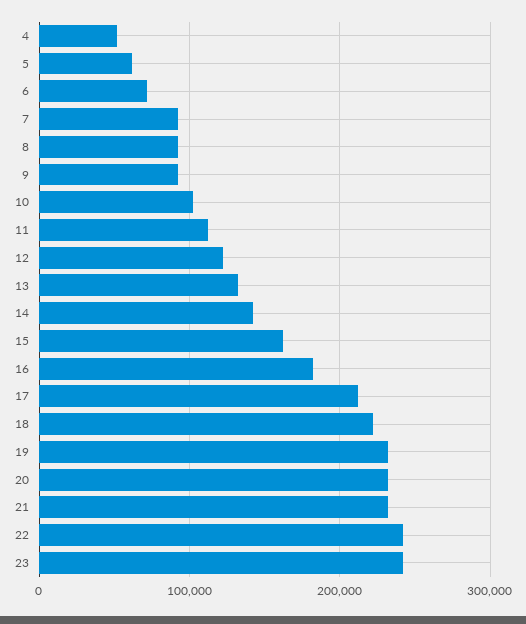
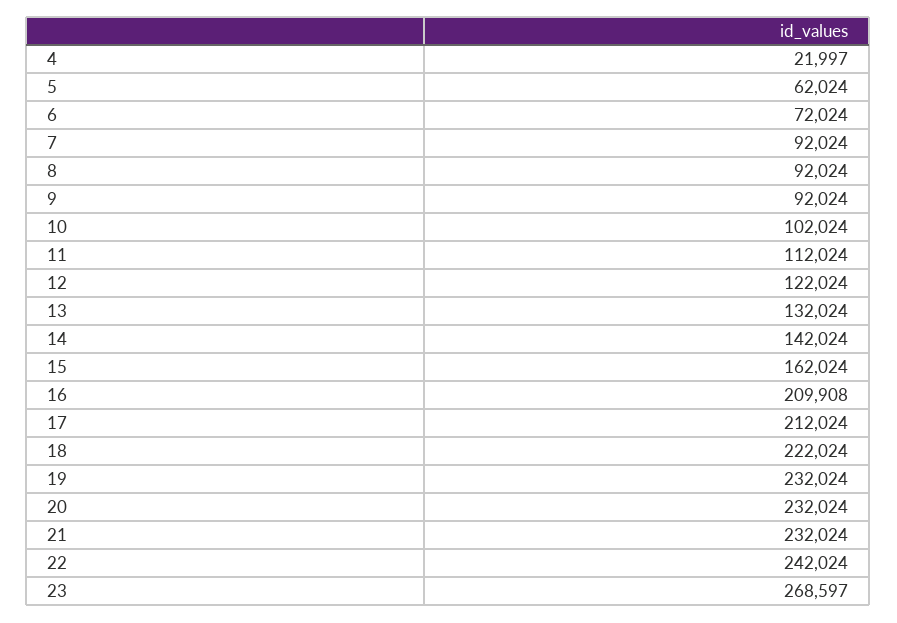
4: 50000 -> 21997
16: 180000 -> 209908
23: 240000 -> 268597

